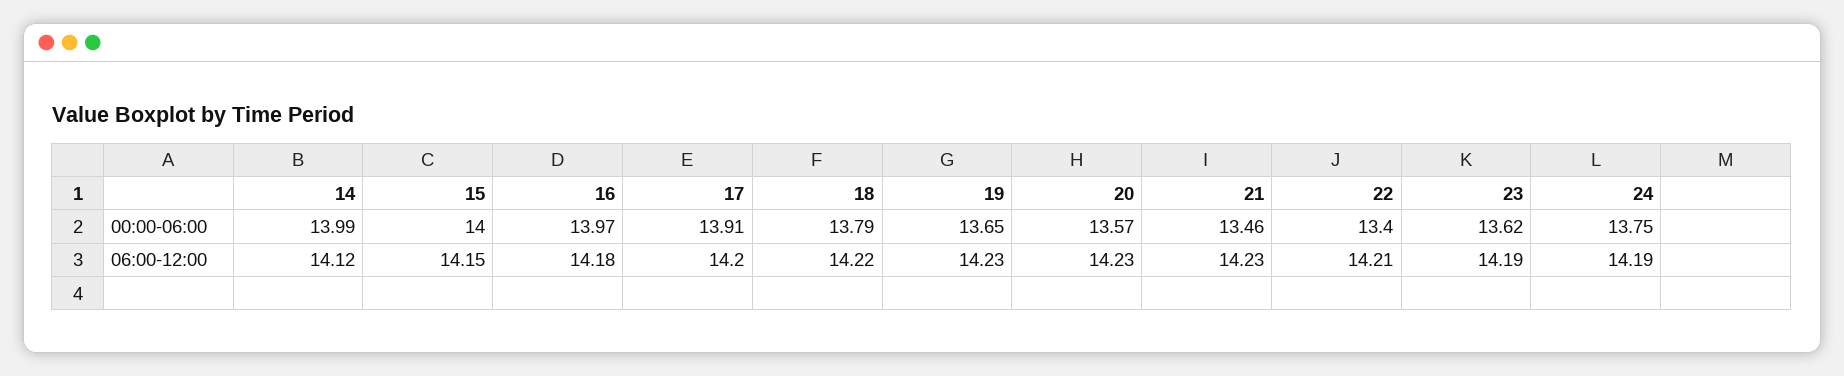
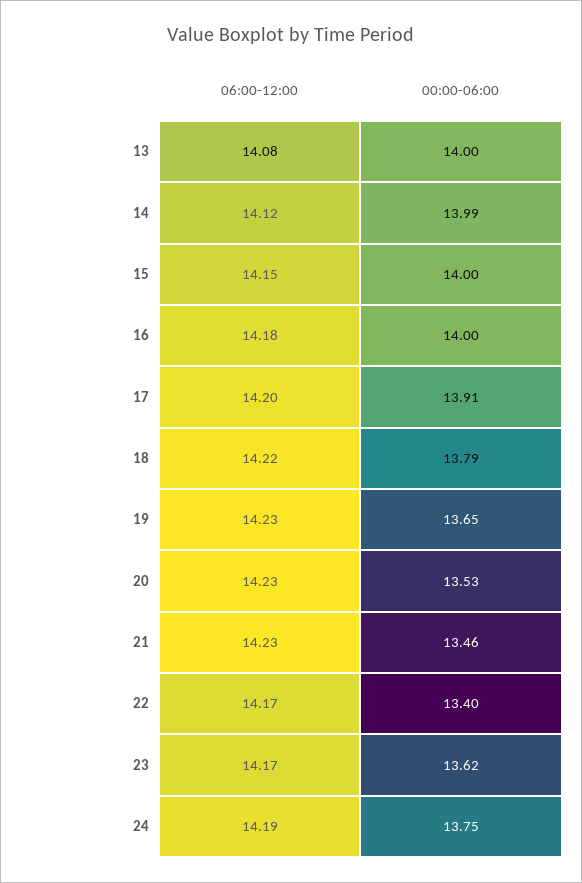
16, 00:00-06:00: 13.97 -> 14
20, 00:00-06:00: 13.57 -> 13.53
22, 06:00-12:00: 14.21 -> 14.17
23, 06:00-12:00: 14.19 -> 14.17
13, 06:00-12:00: none -> 14.08
13, 00:00-06:00: none -> 14

